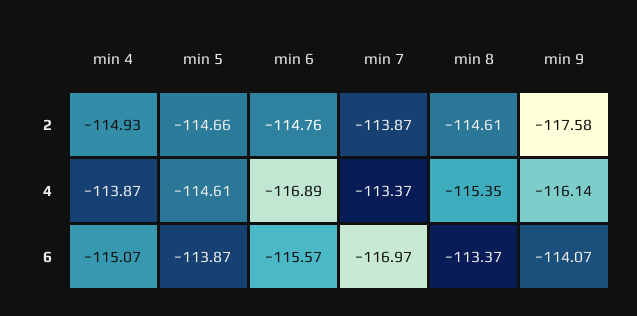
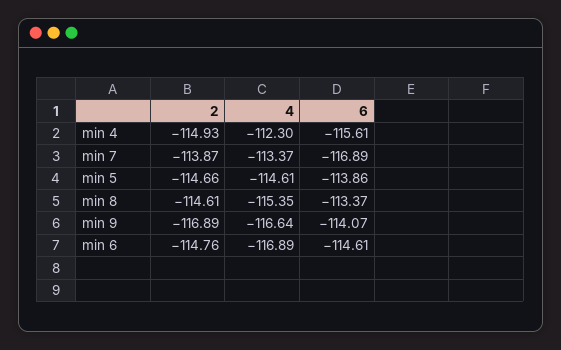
min 9, 2: -117.58 -> -116.89
min 4, 4: -113.87 -> -112.3
min 9, 4: -116.14 -> -116.64
min 4, 6: -115.07 -> -115.61
min 5, 6: -113.87 -> -113.86
min 6, 6: -115.57 -> -114.61
min 7, 6: -116.97 -> -116.89

